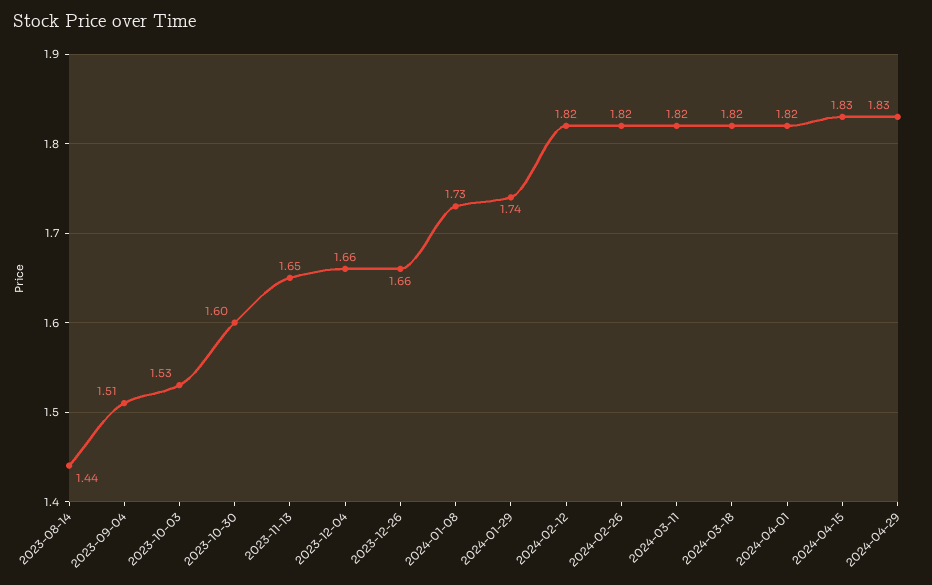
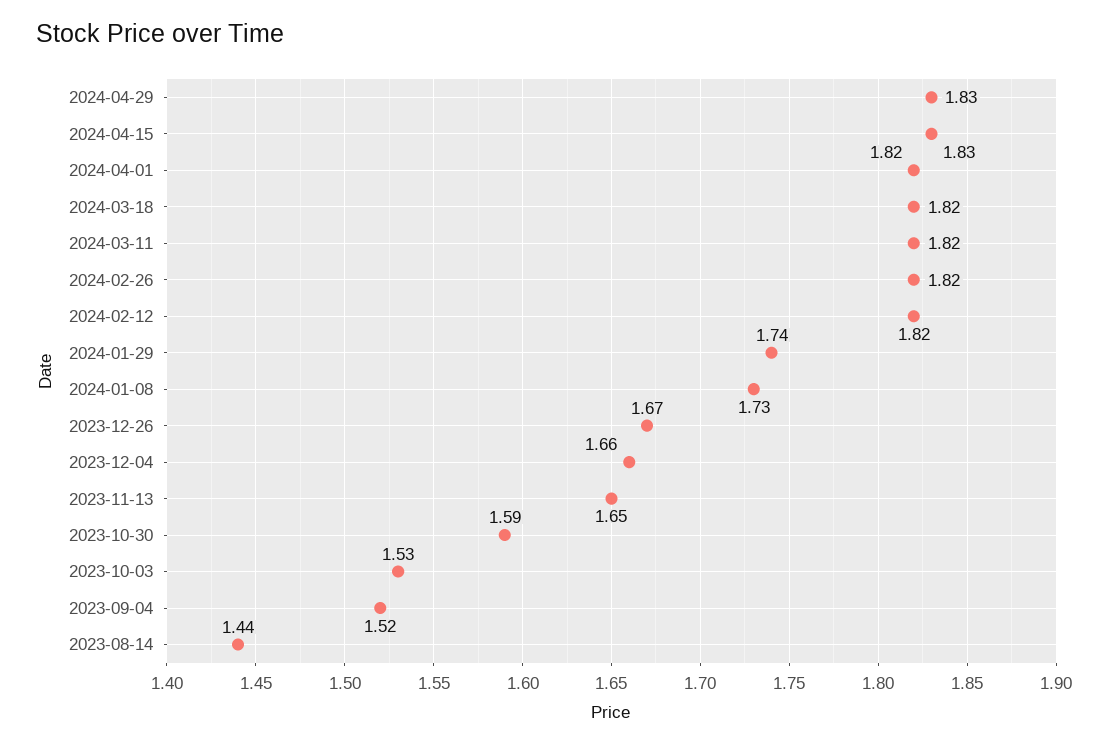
2023-09-04: 1.51 -> 1.52
2023-10-30: 1.6 -> 1.59
2023-12-26: 1.66 -> 1.67

